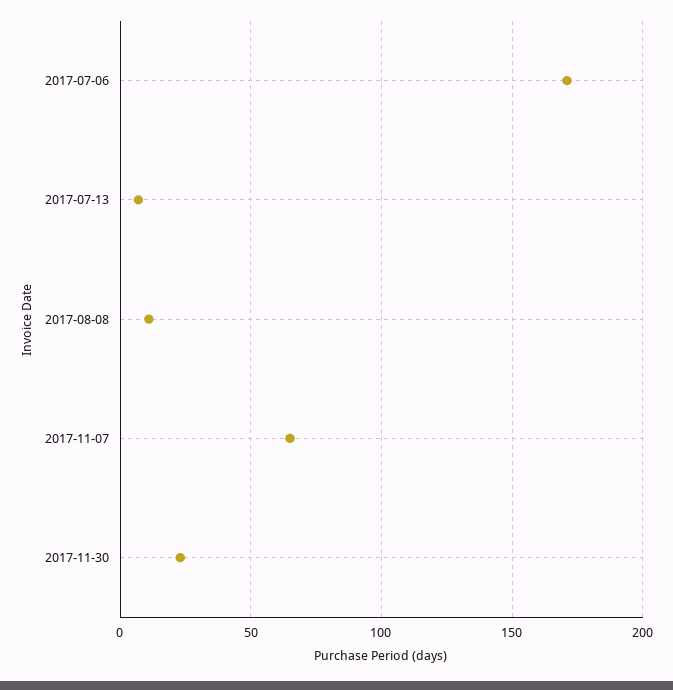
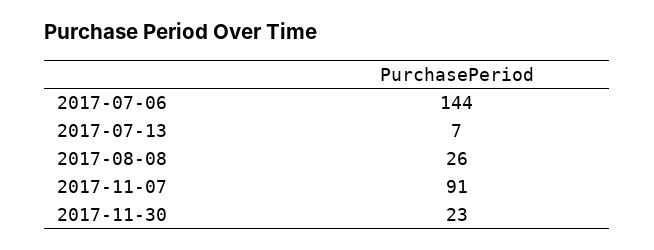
2017-07-06: 170 -> 144
2017-08-08: 10 -> 26
2017-11-07: 65 -> 91

